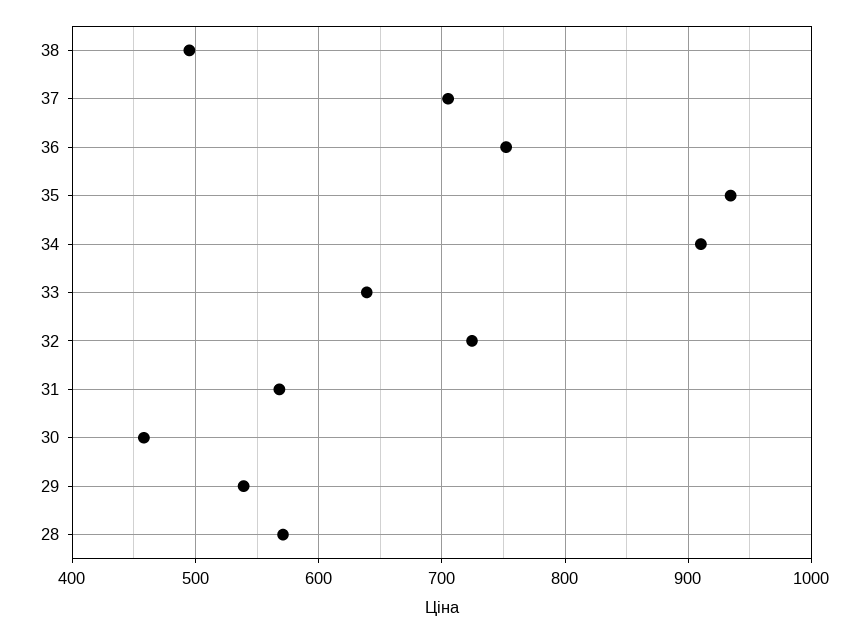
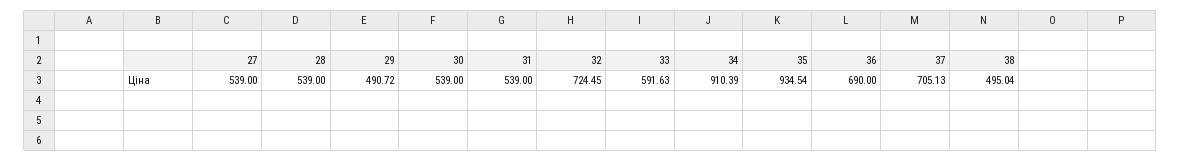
36: 750 -> 690
33: 640 -> 591.63
31: 570 -> 539
30: 460 -> 539
29: 540 -> 490.72
28: 570 -> 539
27: none -> 539

